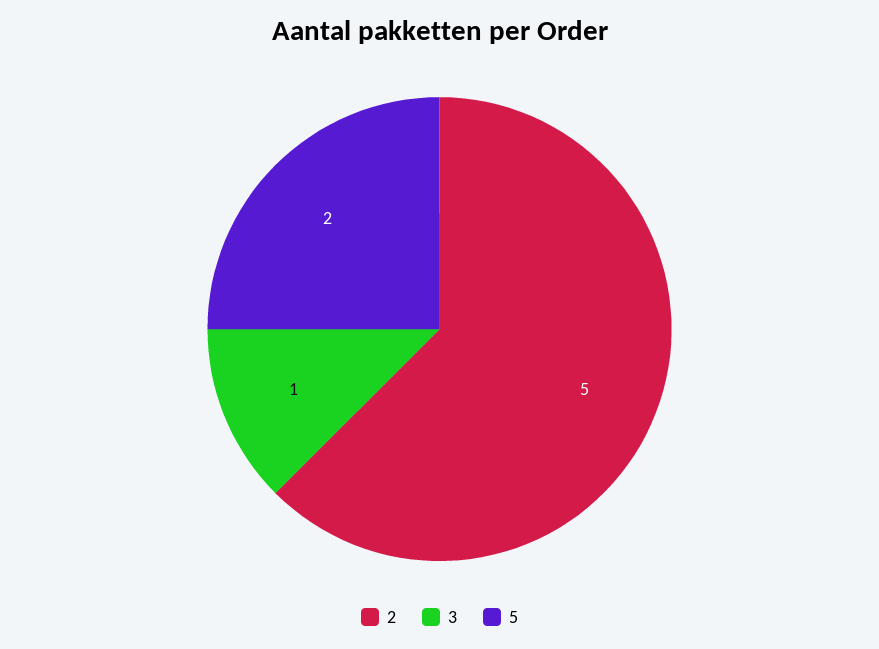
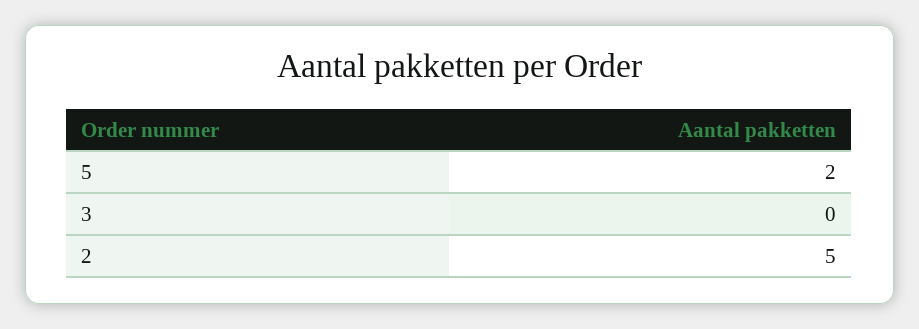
3: 1 -> 0

